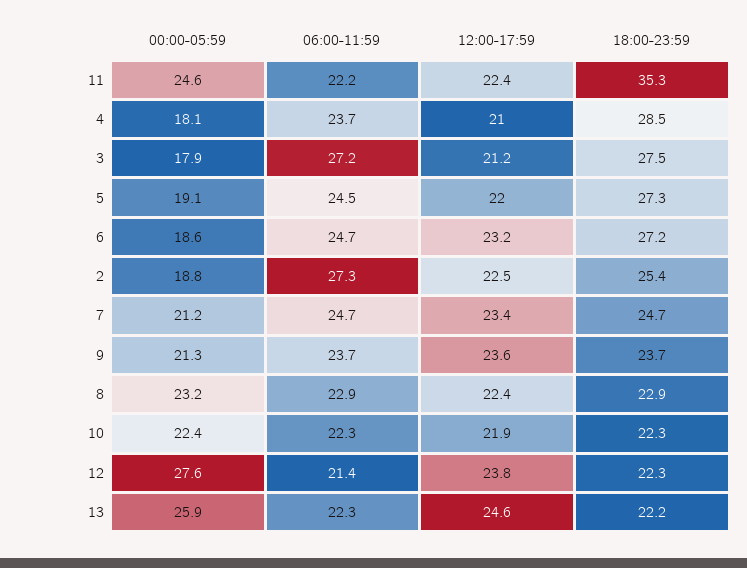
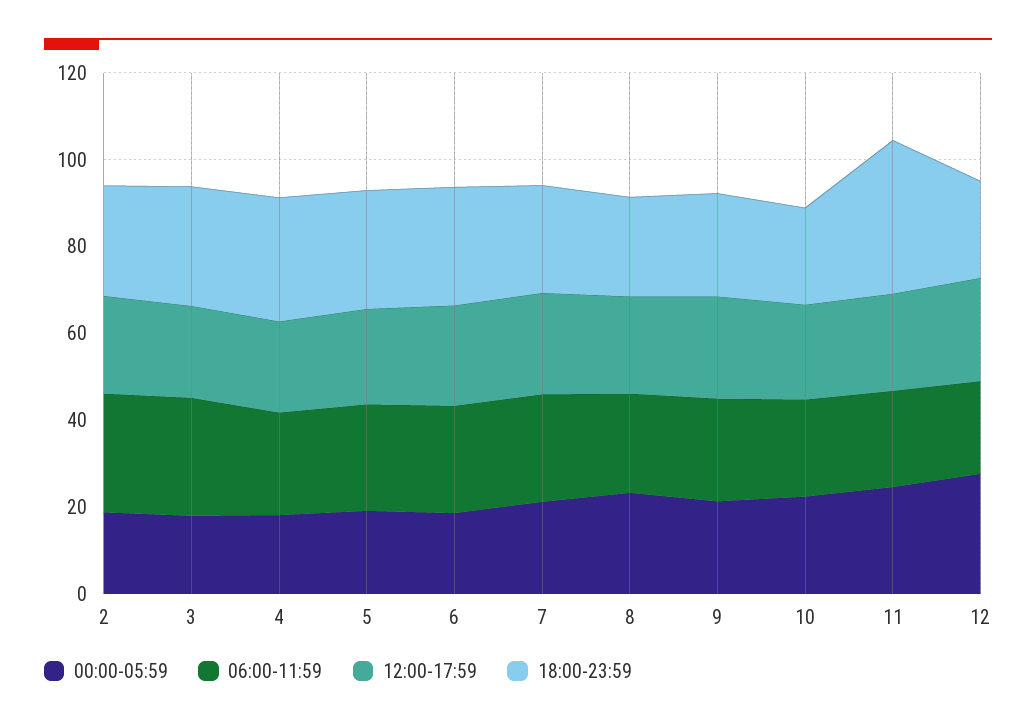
00:00-05:59, 13: 25.9 -> none
06:00-11:59, 13: 22.3 -> none
12:00-17:59, 13: 24.6 -> none
18:00-23:59, 13: 22.2 -> none

